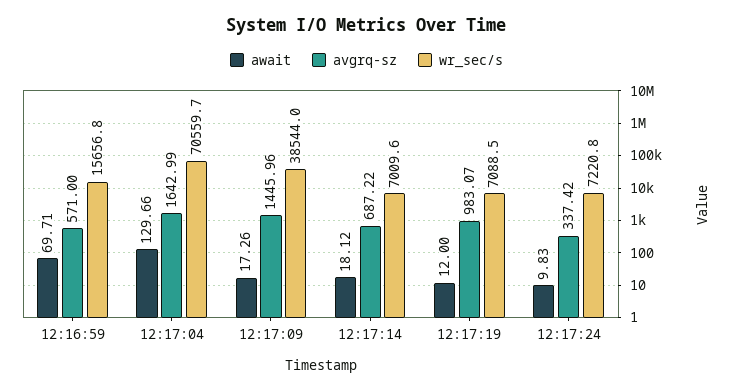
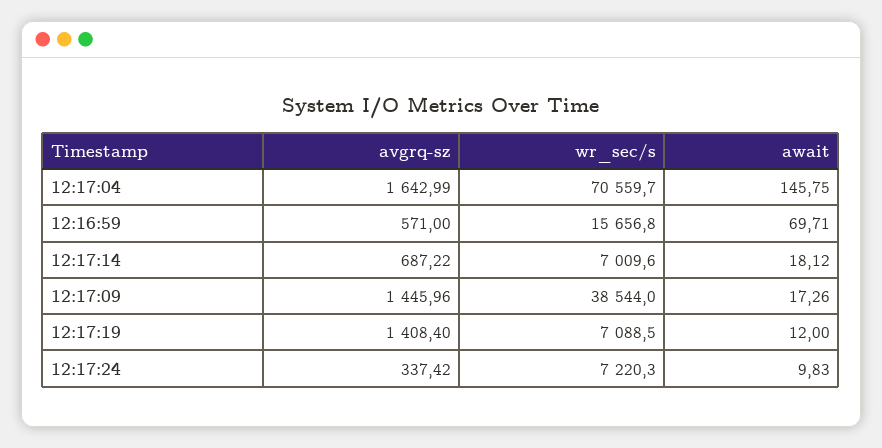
await, 12:17:04: 129.66 -> 145.75
avgrq-sz, 12:17:19: 983.07 -> 1408.4
wr_sec/s, 12:17:24: 7220.8 -> 7220.3

